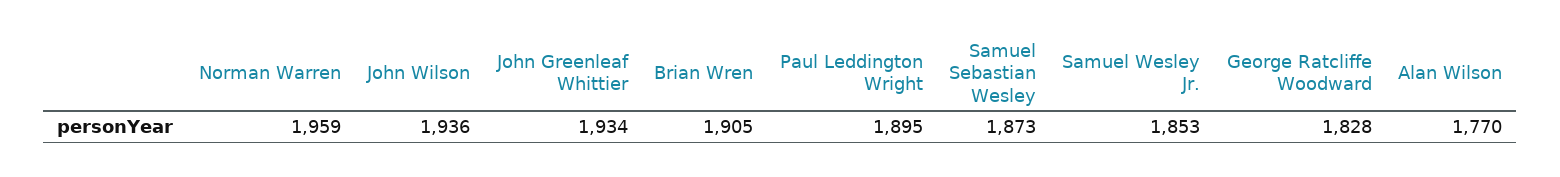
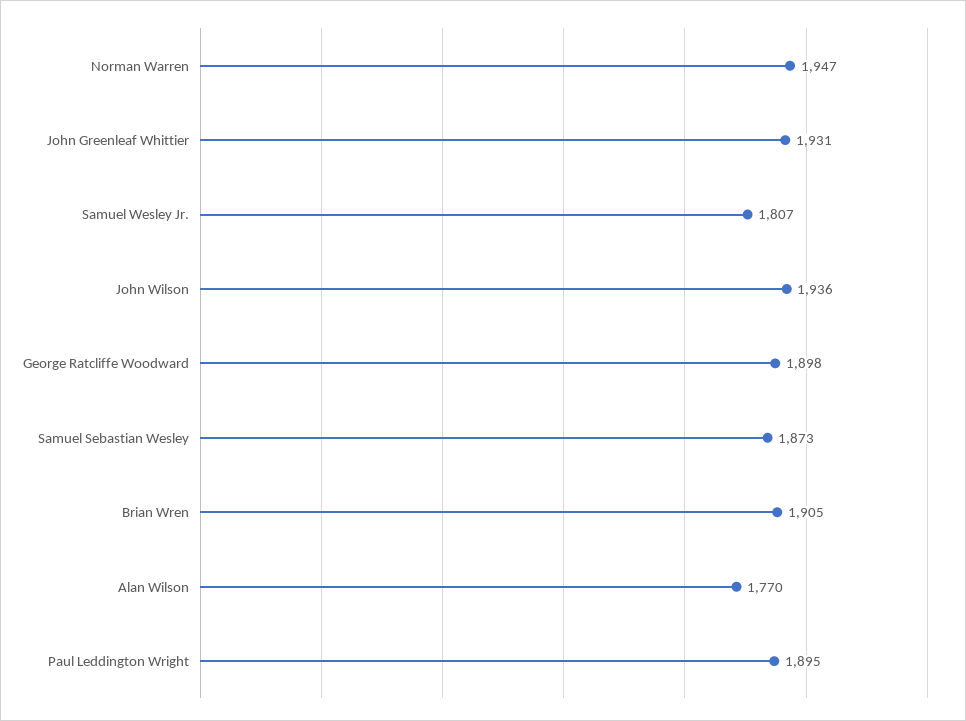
Norman Warren: 1959 -> 1947
John Greenleaf Whittier: 1934 -> 1931
Samuel Wesley Jr.: 1853 -> 1807
George Ratcliffe Woodward: 1828 -> 1898

